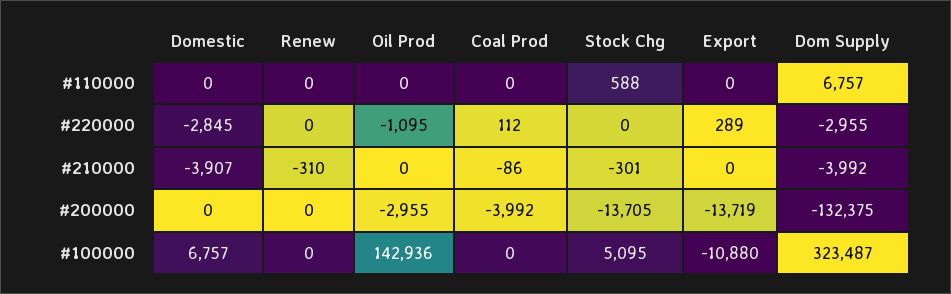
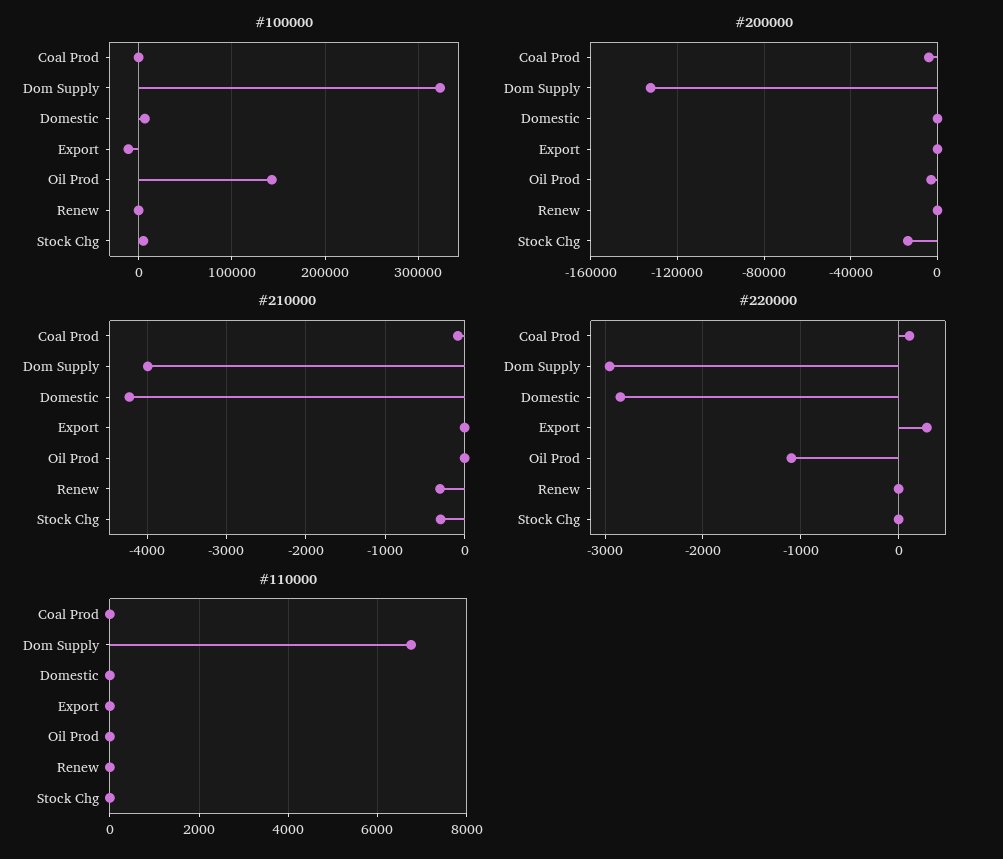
#110000, Stock Chg: 588 -> 0
#210000, Domestic: -3907 -> -4200
#200000, Export: -13719 -> 0

